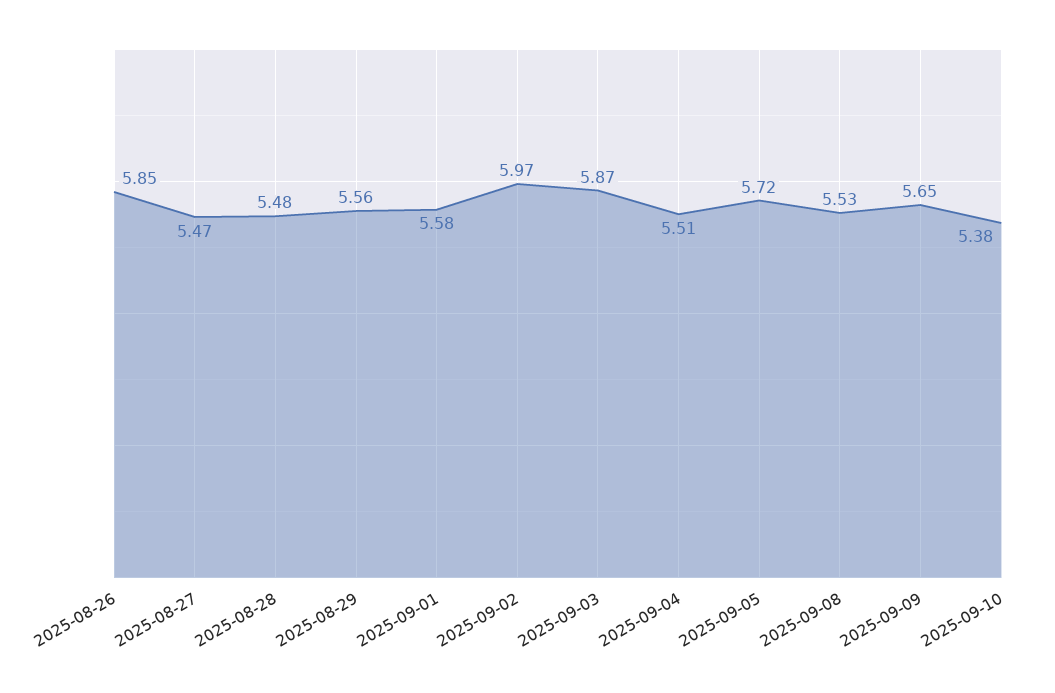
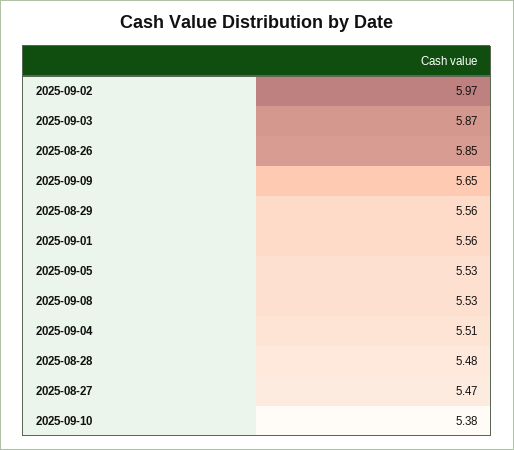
2025-09-01: 5.58 -> 5.56
2025-09-05: 5.72 -> 5.53

